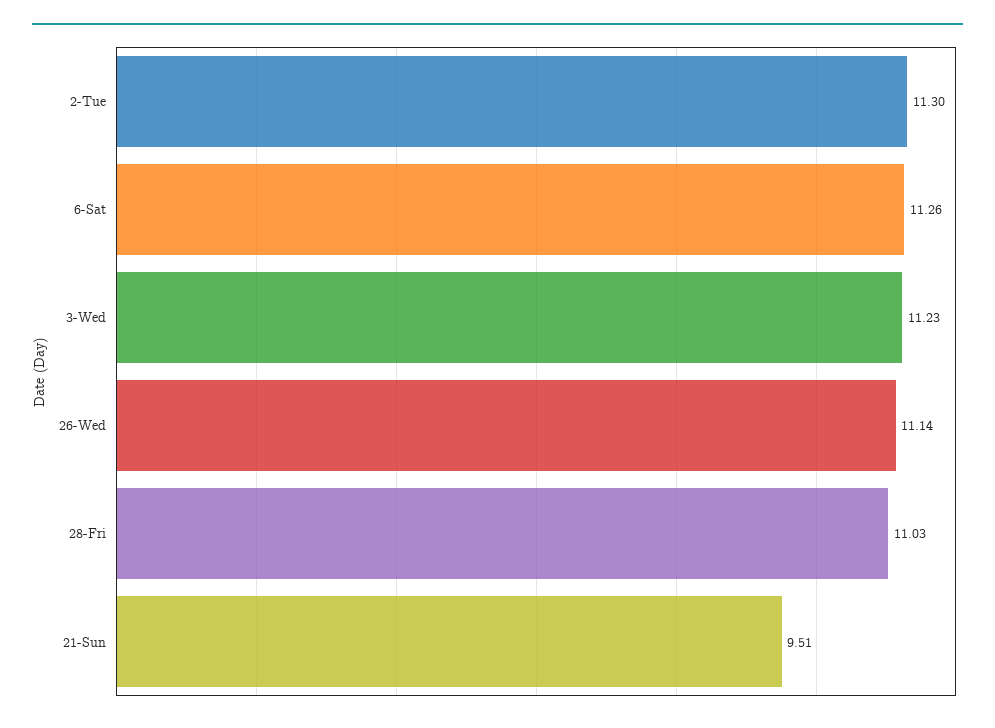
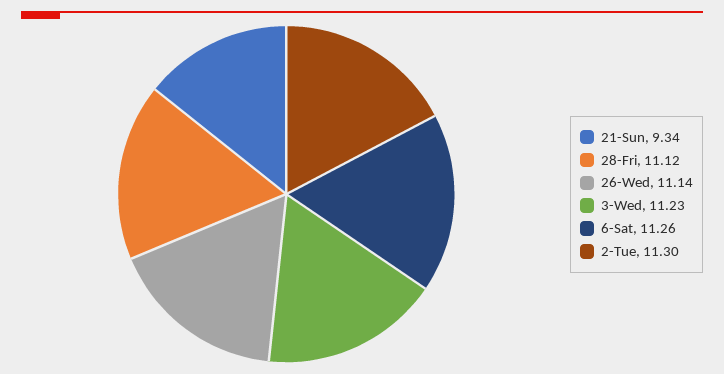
28-Fri: 11.03 -> 11.12
21-Sun: 9.51 -> 9.34

